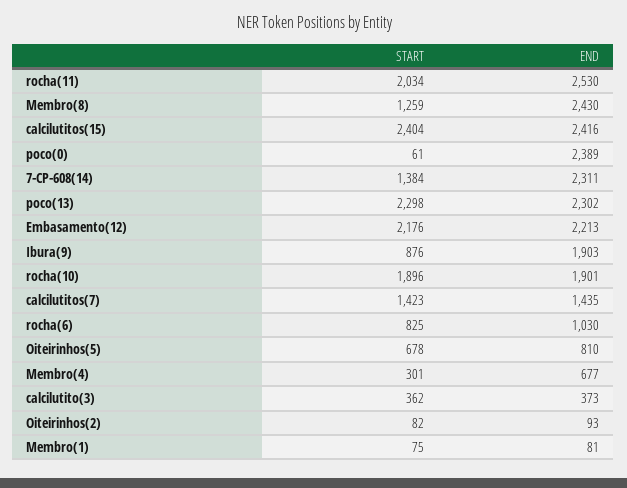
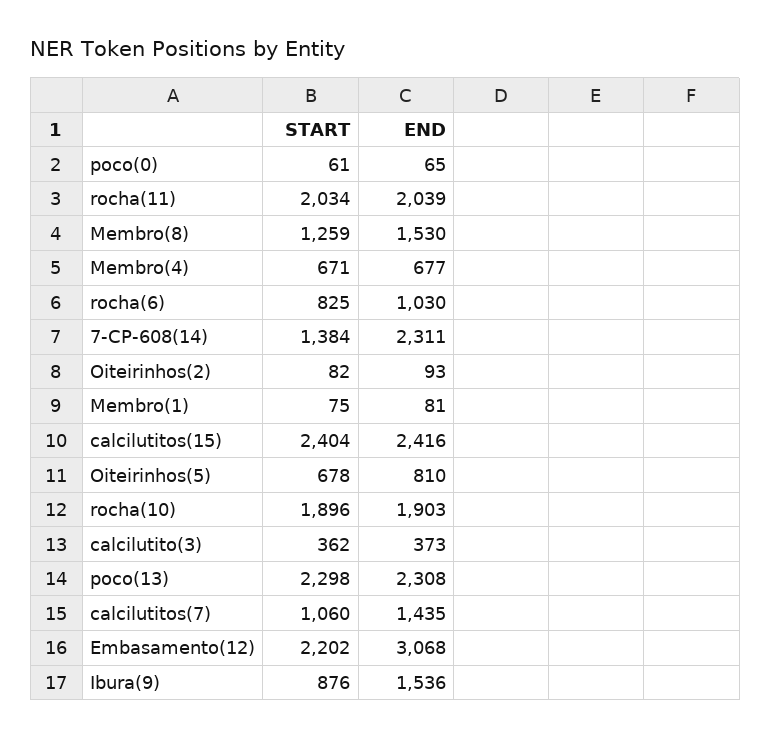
END, rocha(11): 2530 -> 2039
END, Membro(8): 2430 -> 1530
END, poco(0): 2389 -> 65
END, poco(13): 2302 -> 2308
START, Embasamento(12): 2176 -> 2202
END, Embasamento(12): 2213 -> 3068
END, Ibura(9): 1903 -> 1536
END, rocha(10): 1901 -> 1903
START, calcilutitos(7): 1423 -> 1060
START, Membro(4): 301 -> 671

